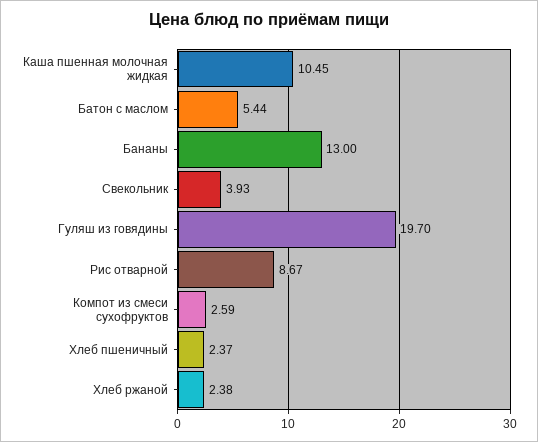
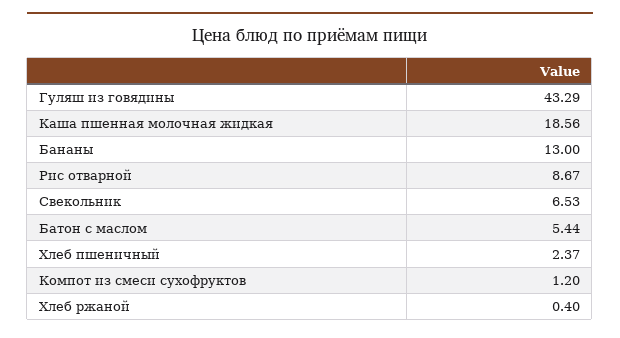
Каша пшенная молочная жидкая: 10.45 -> 18.56
Свекольник: 3.93 -> 6.53
Гуляш из говядины: 19.7 -> 43.29
Компот из смеси сухофруктов: 2.59 -> 1.2
Хлеб ржаной: 2.38 -> 0.4

